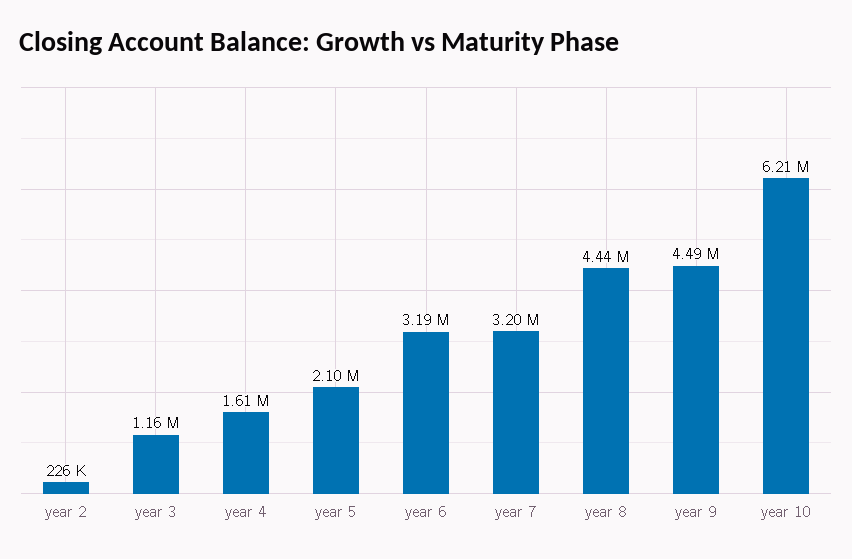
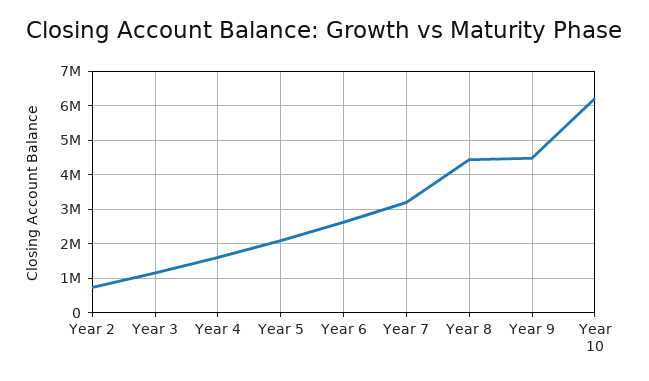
year 2: 226000 -> 800000
year 6: 3190000 -> 2600000

